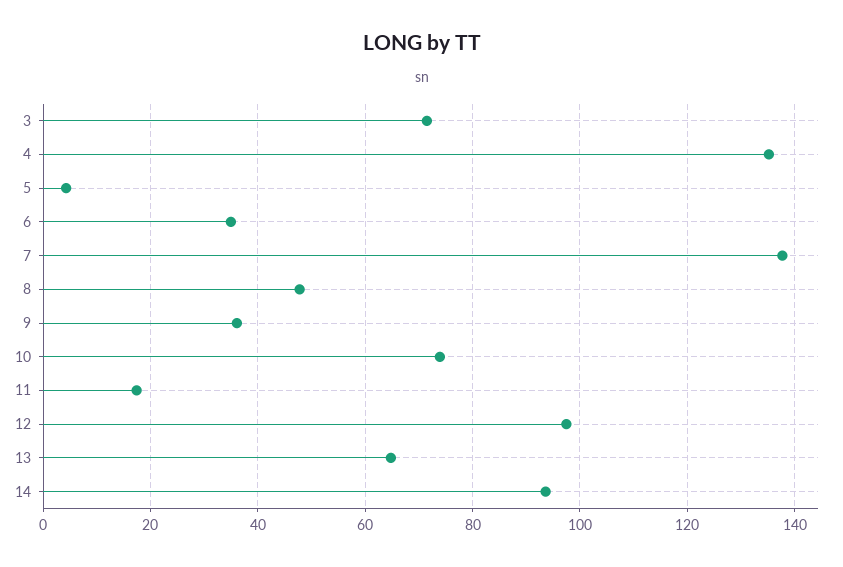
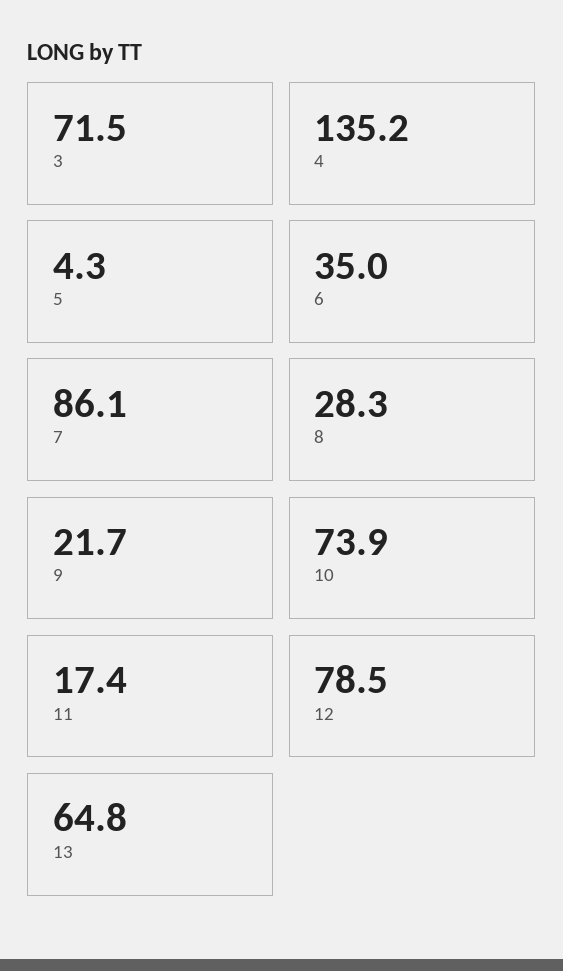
7: 138 -> 86.1
8: 48 -> 28.3
9: 36 -> 21.7
12: 98 -> 78.5
14: 94 -> none

